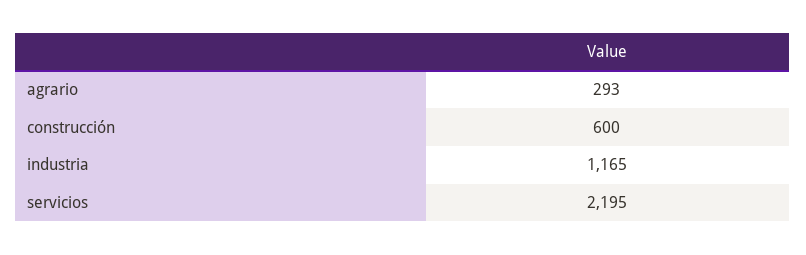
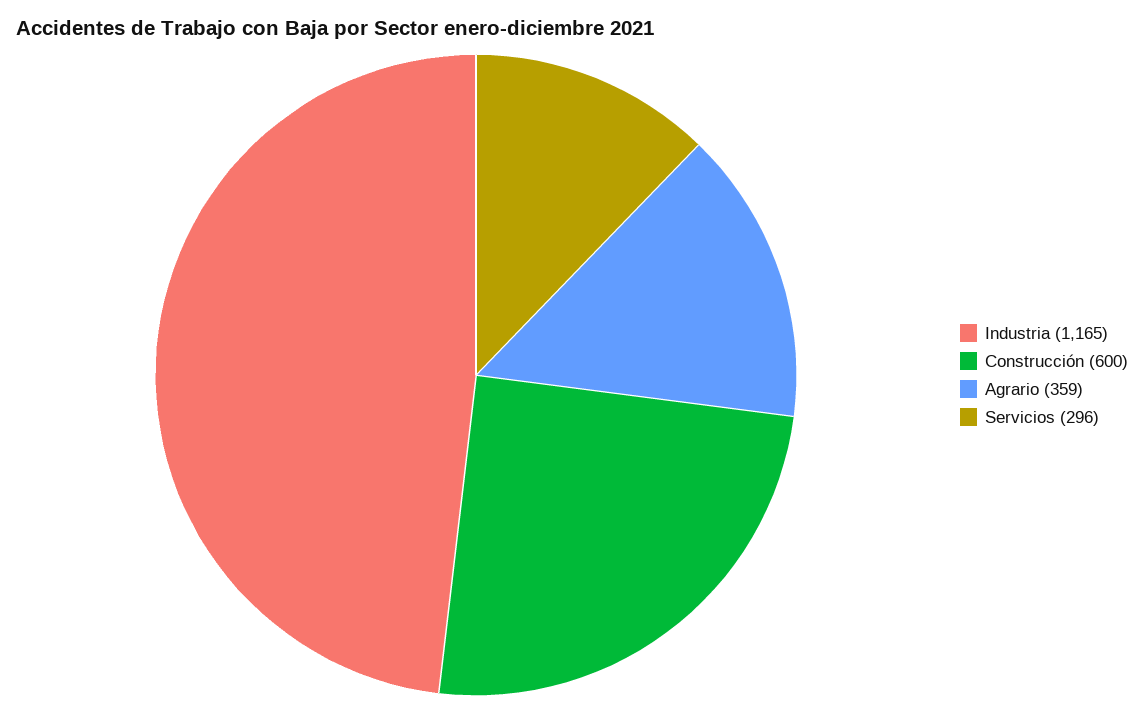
agrario: 293 -> 359
servicios: 2195 -> 296

